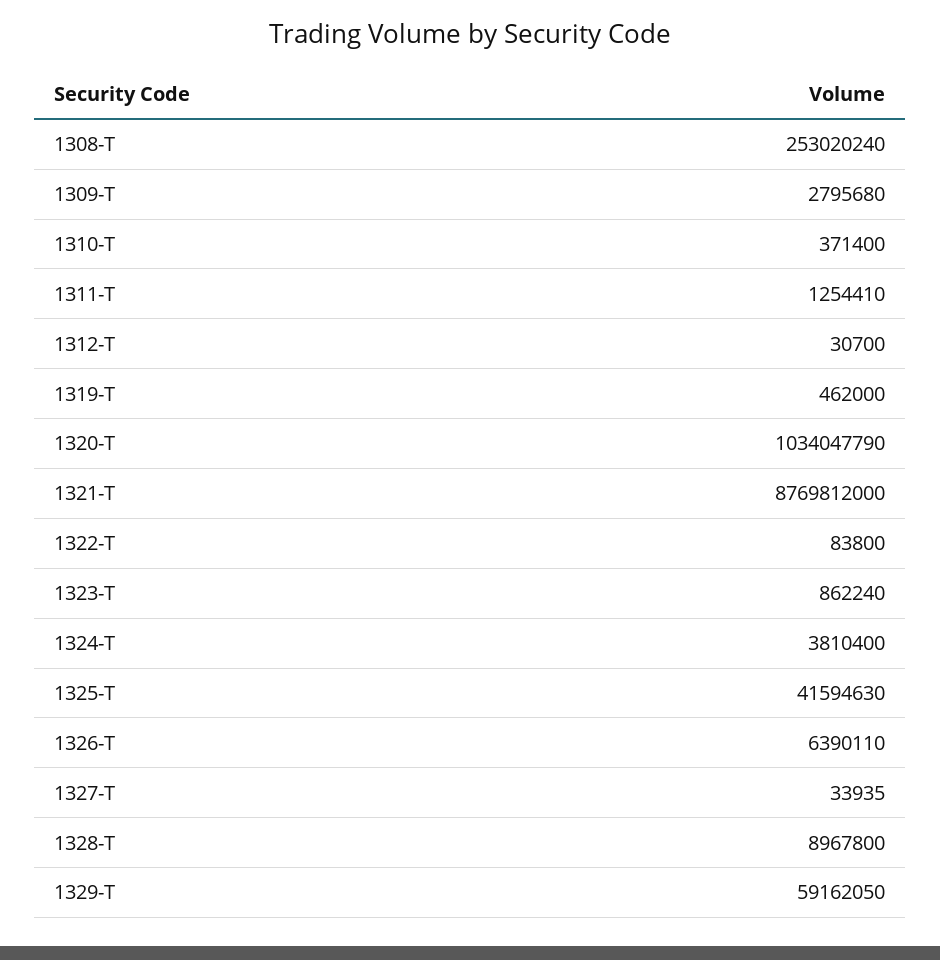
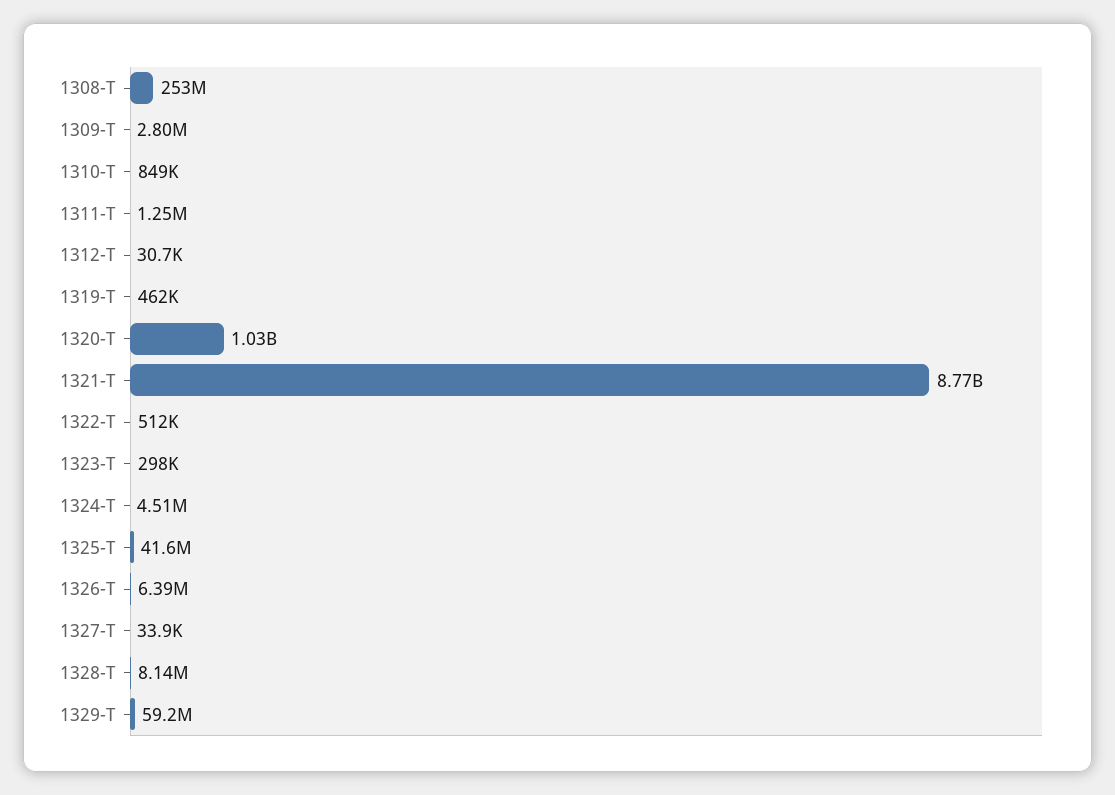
1310-T: 371400 -> 849000
1322-T: 83800 -> 512000
1323-T: 862240 -> 298000
1324-T: 3810400 -> 4510000
1328-T: 8967800 -> 8140000

